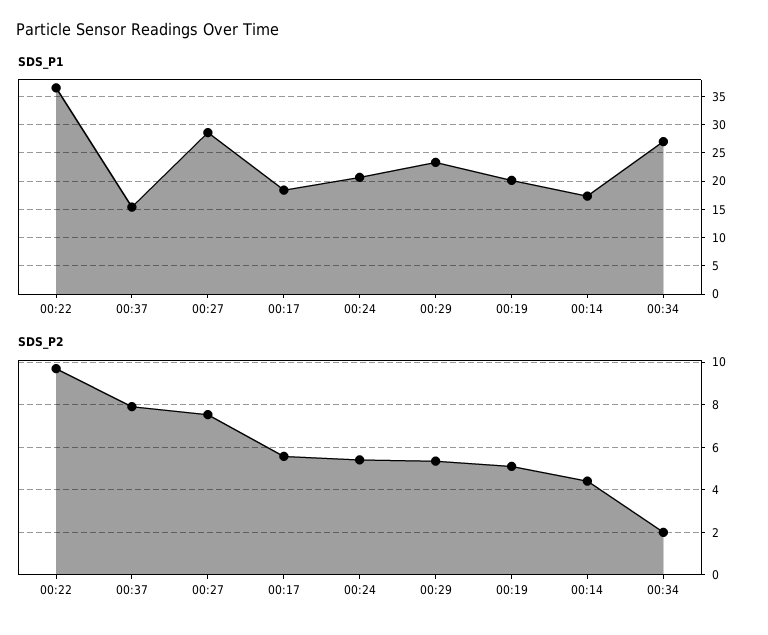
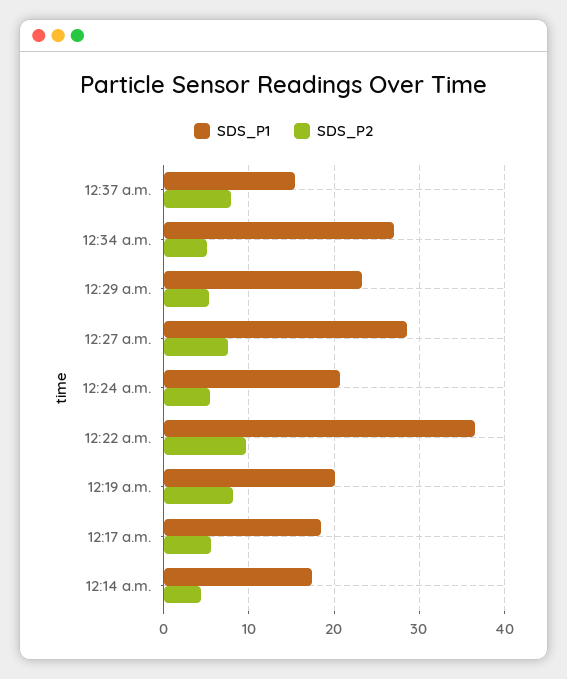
SDS_P2, 00:19: 5 -> 8
SDS_P2, 00:34: 2 -> 5

